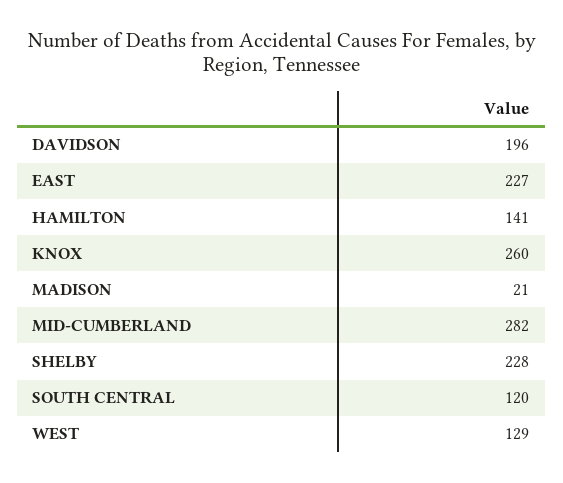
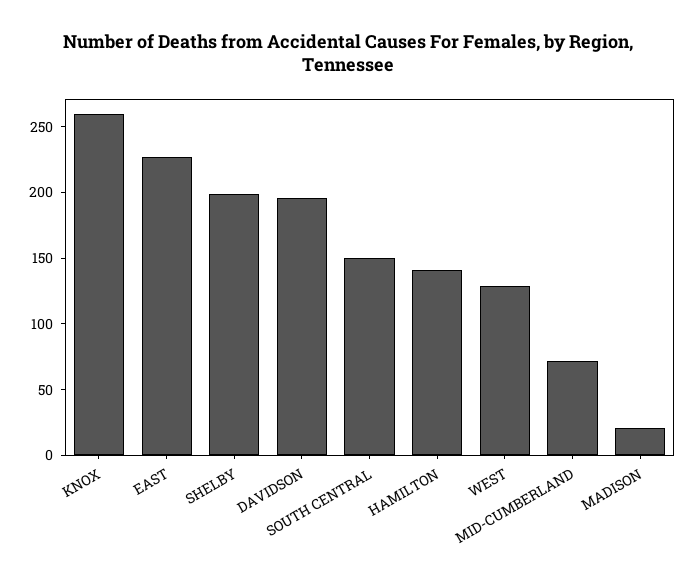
MID-CUMBERLAND: 282 -> 70
SHELBY: 228 -> 200
SOUTH CENTRAL: 120 -> 150

